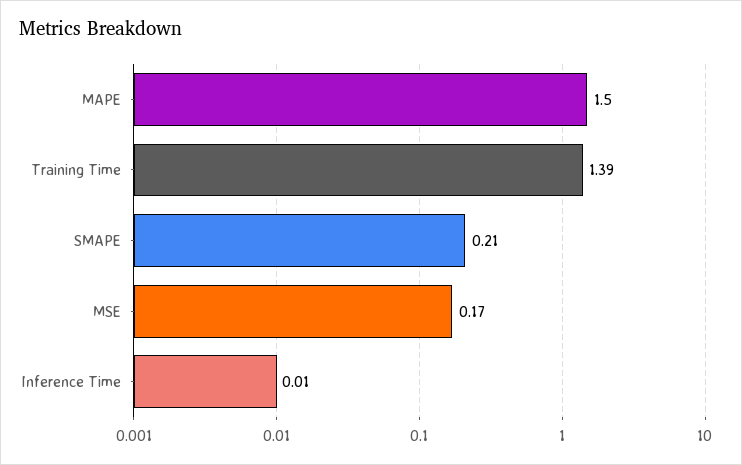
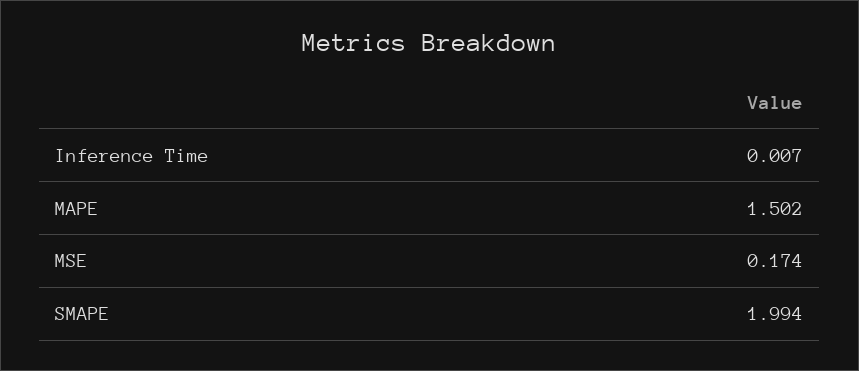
Training Time: 1.39 -> none
SMAPE: 0.21 -> 1.994

